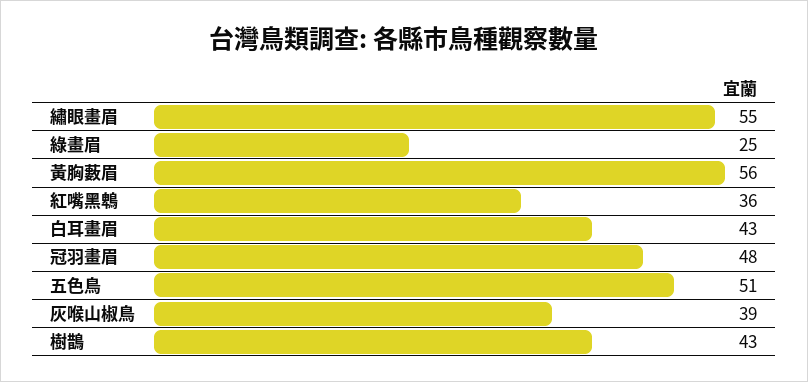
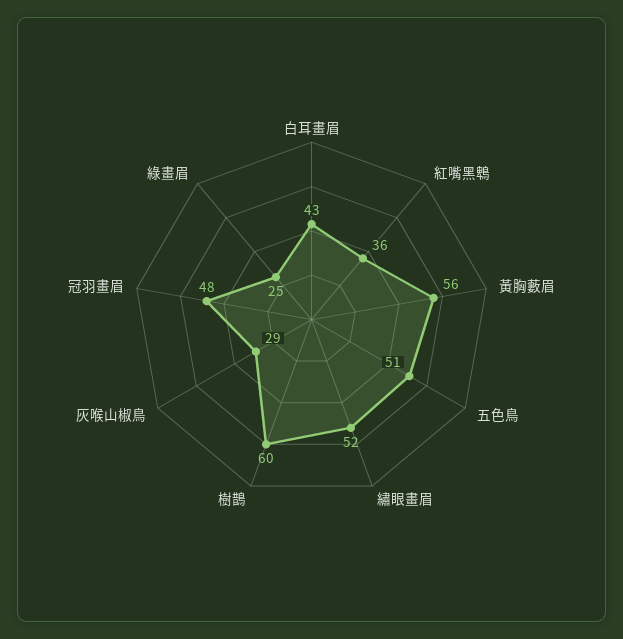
繡眼畫眉: 55 -> 52
灰喉山椒鳥: 39 -> 29
樹鵲: 43 -> 60

